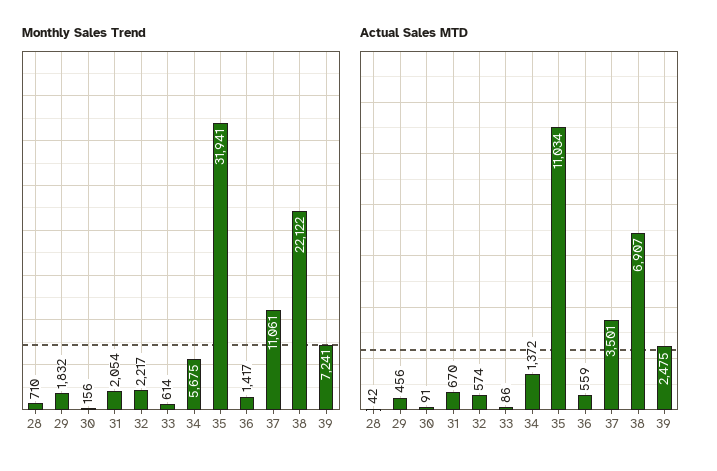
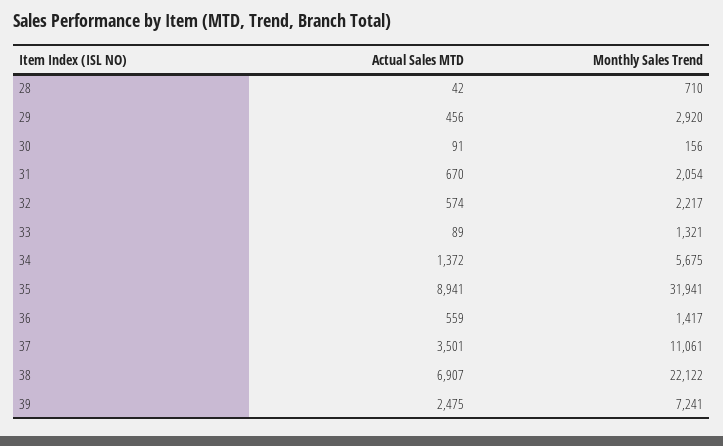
Monthly Sales Trend, 29: 1832 -> 2920
Monthly Sales Trend, 33: 614 -> 1321
Actual Sales MTD, 33: 86 -> 89
Actual Sales MTD, 35: 11034 -> 8941

